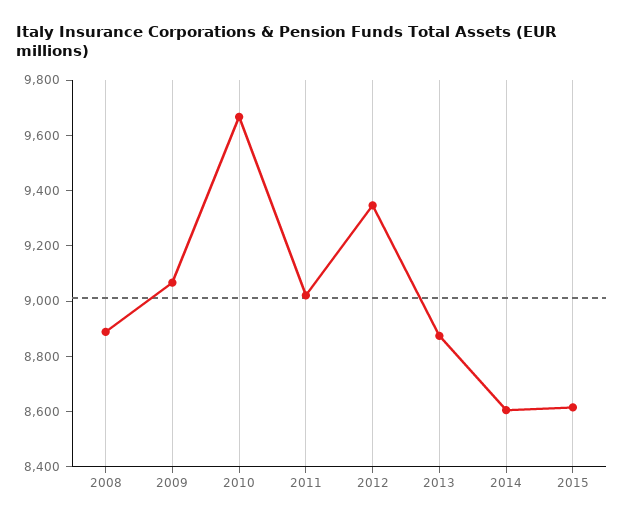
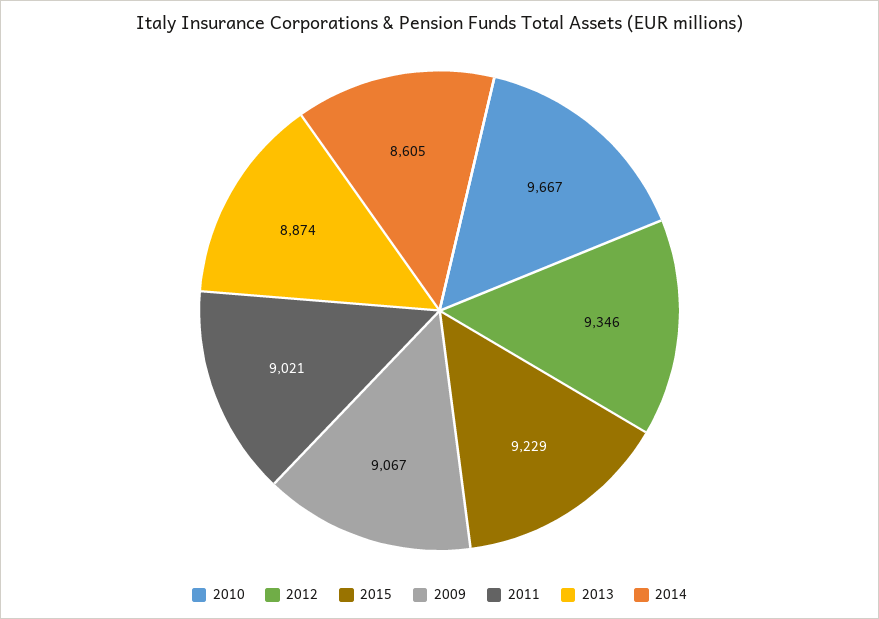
2008: 8900 -> none
2015: 8600 -> 9229

